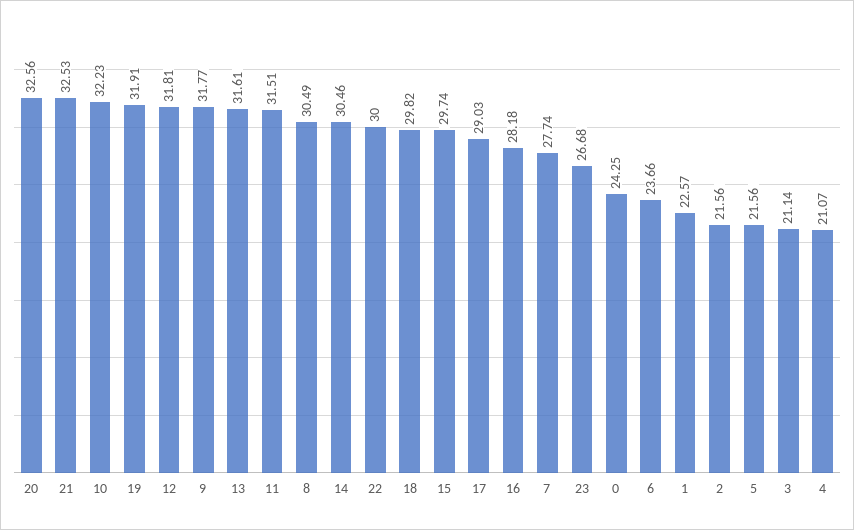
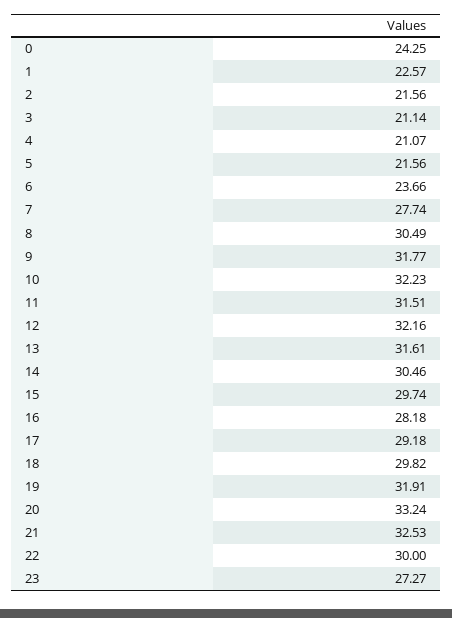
20: 32.56 -> 33.24
12: 31.81 -> 32.16
17: 29.03 -> 29.18
23: 26.68 -> 27.27

